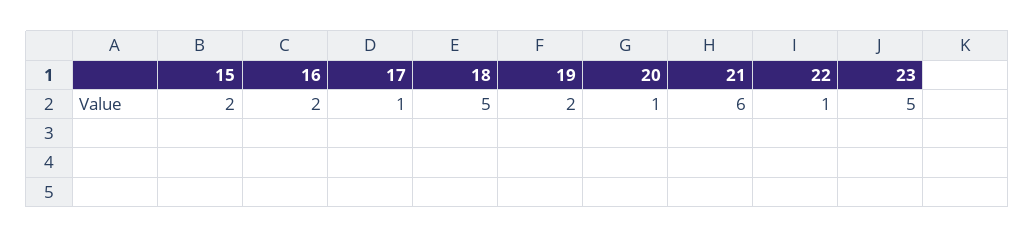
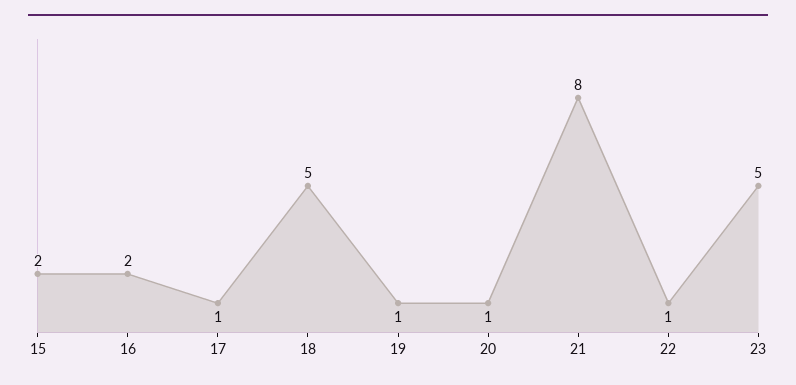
19: 2 -> 1
21: 6 -> 8

